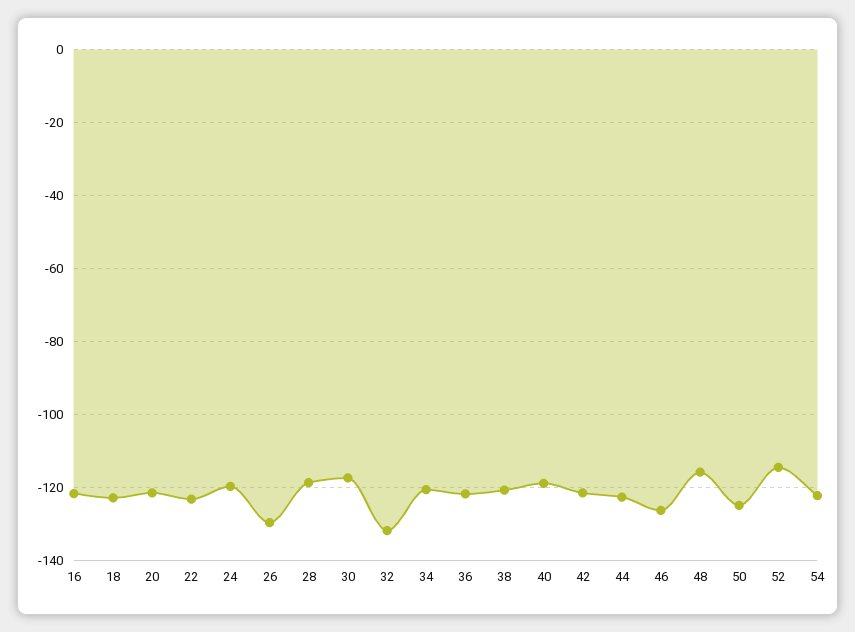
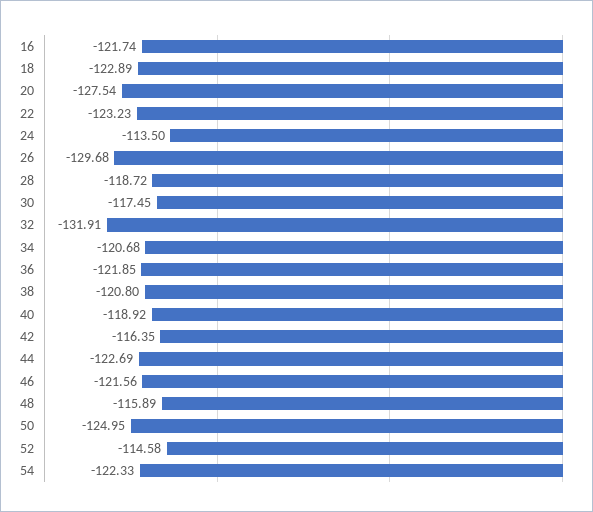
20: -122 -> -127.54
24: -120 -> -113.5
42: -122 -> -116.35
46: -126 -> -121.56

